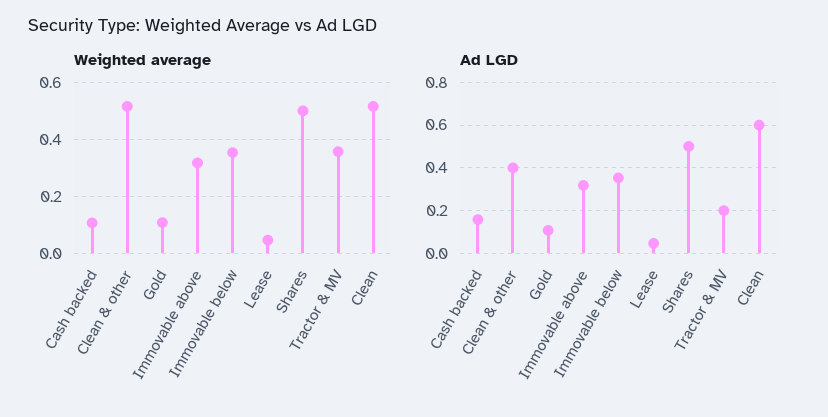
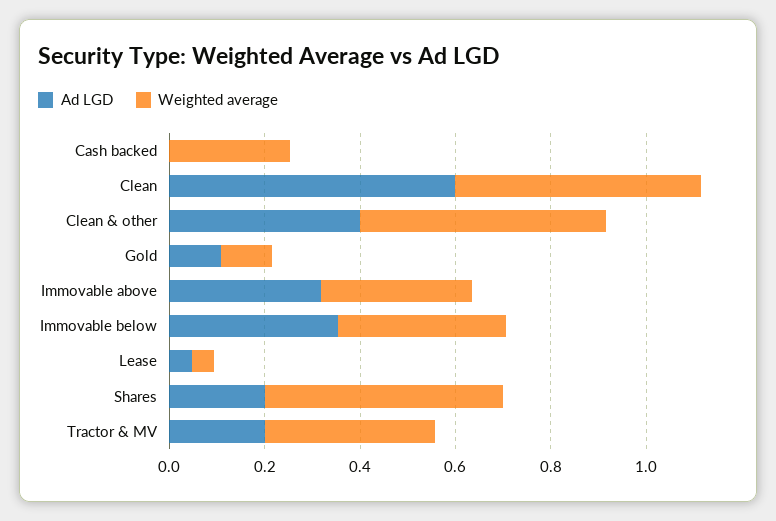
Weighted average, Cash backed: 0.1 -> 0.25
Ad LGD, Cash backed: 0.15 -> 0
Ad LGD, Shares: 0.5 -> 0.2

